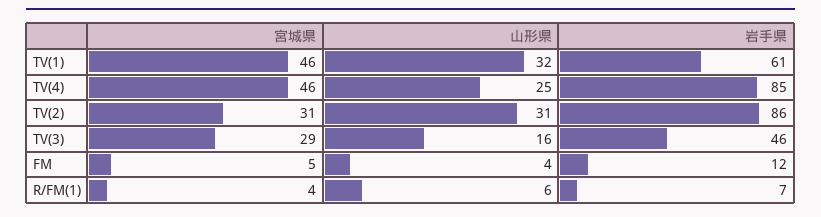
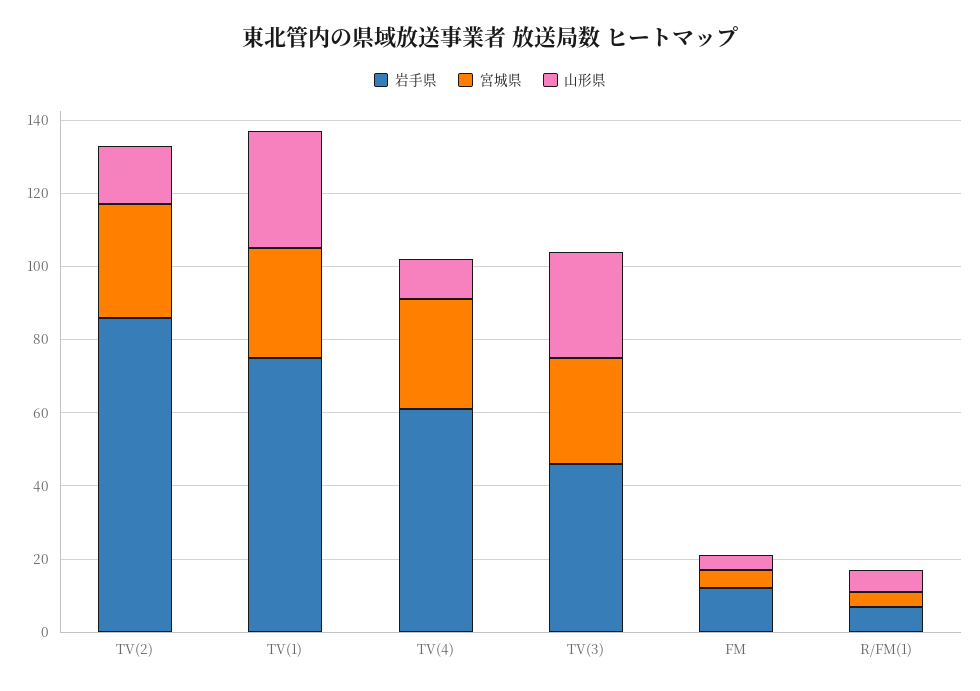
宮城県, TV(1): 46 -> 30
岩手県, TV(1): 61 -> 75
宮城県, TV(4): 46 -> 30
山形県, TV(4): 25 -> 10
岩手県, TV(4): 85 -> 60
山形県, TV(2): 31 -> 15
山形県, TV(3): 16 -> 30

